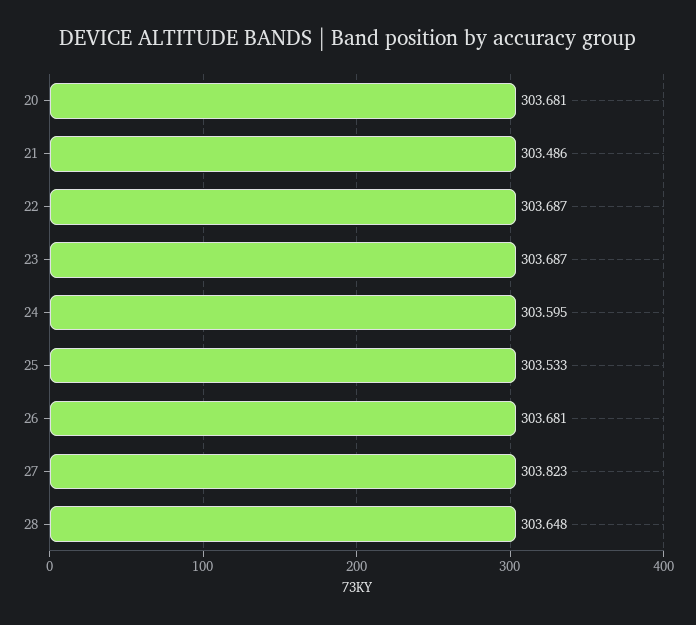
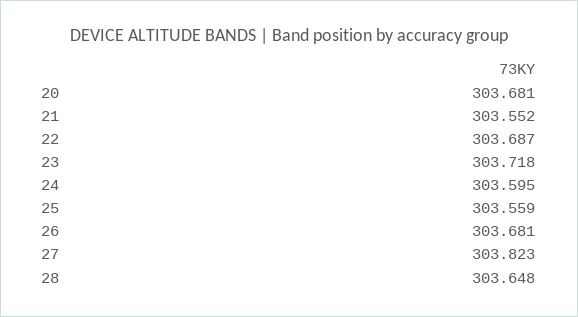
21: 303.486 -> 303.552
23: 303.687 -> 303.718
25: 303.533 -> 303.559

